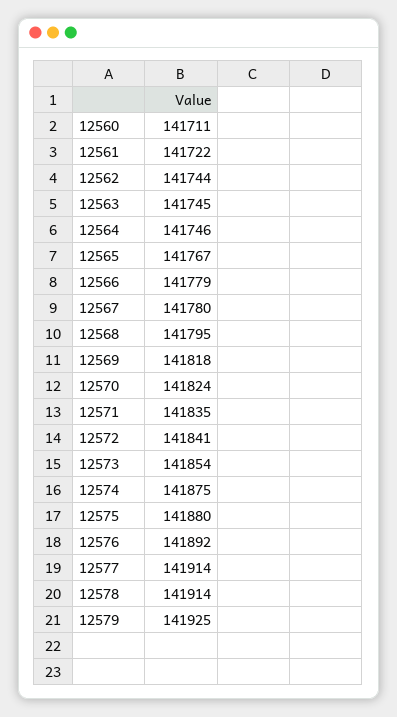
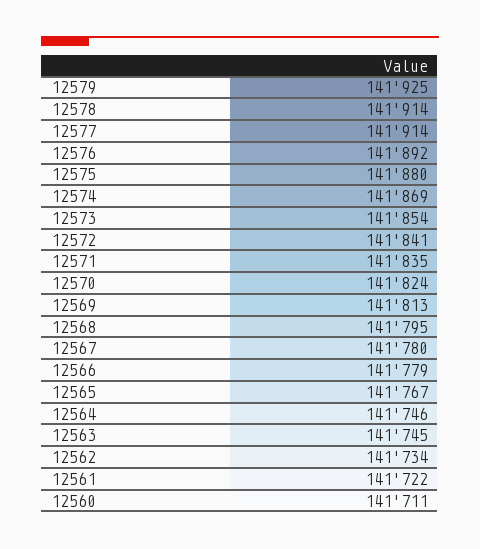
12562: 141744 -> 141734
12569: 141818 -> 141813
12574: 141875 -> 141869

